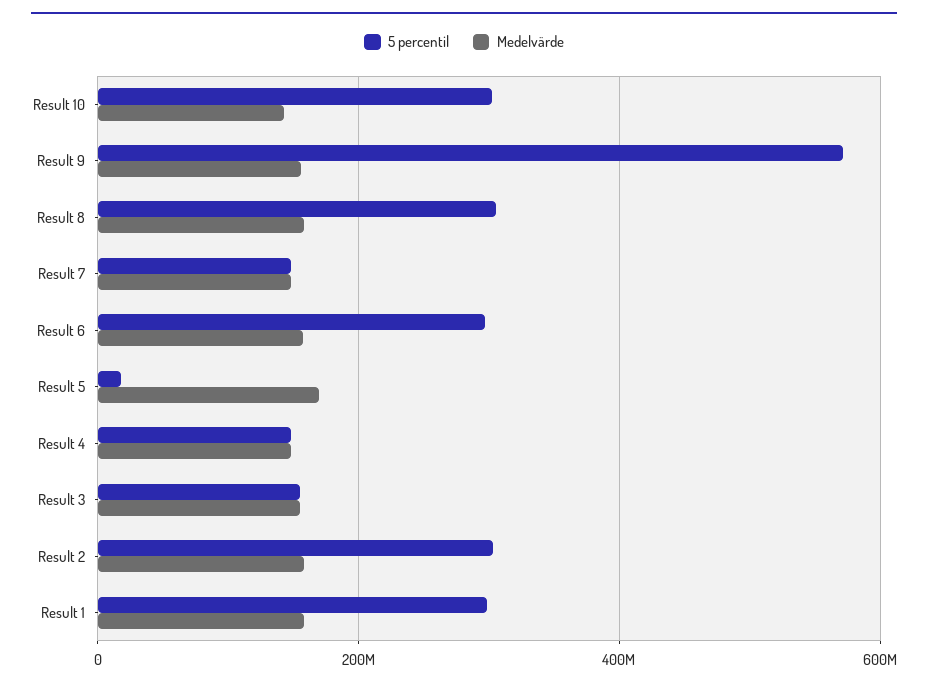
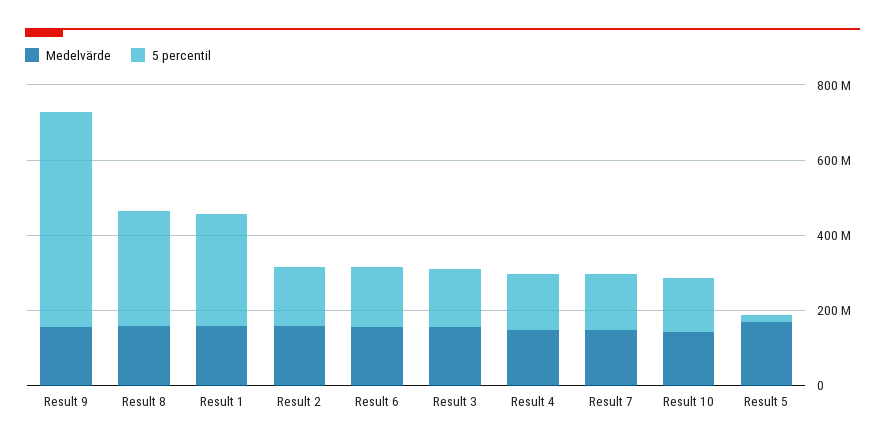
5 percentil, Result 10: 300000000 -> 150000000
5 percentil, Result 6: 300000000 -> 150000000
5 percentil, Result 2: 300000000 -> 150000000

